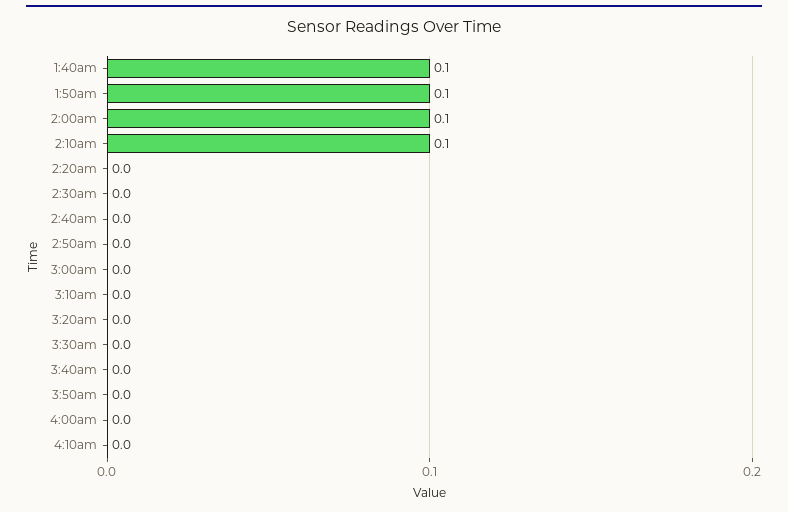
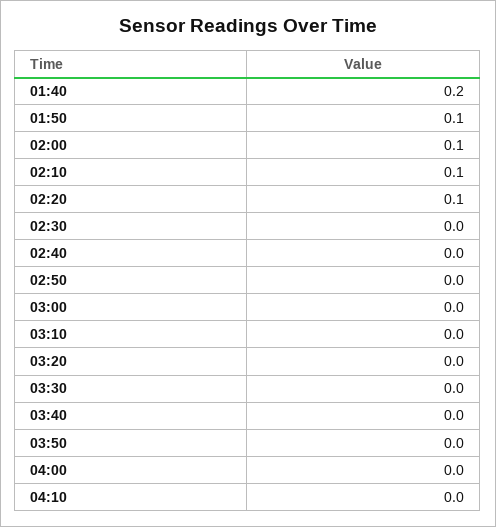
1:40am: 0.1 -> 0.2
2:20am: 0 -> 0.1

